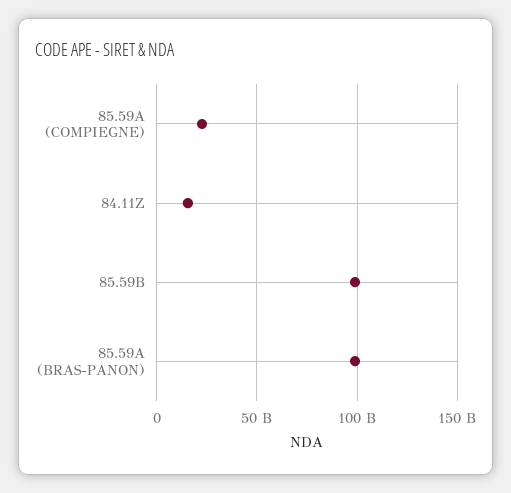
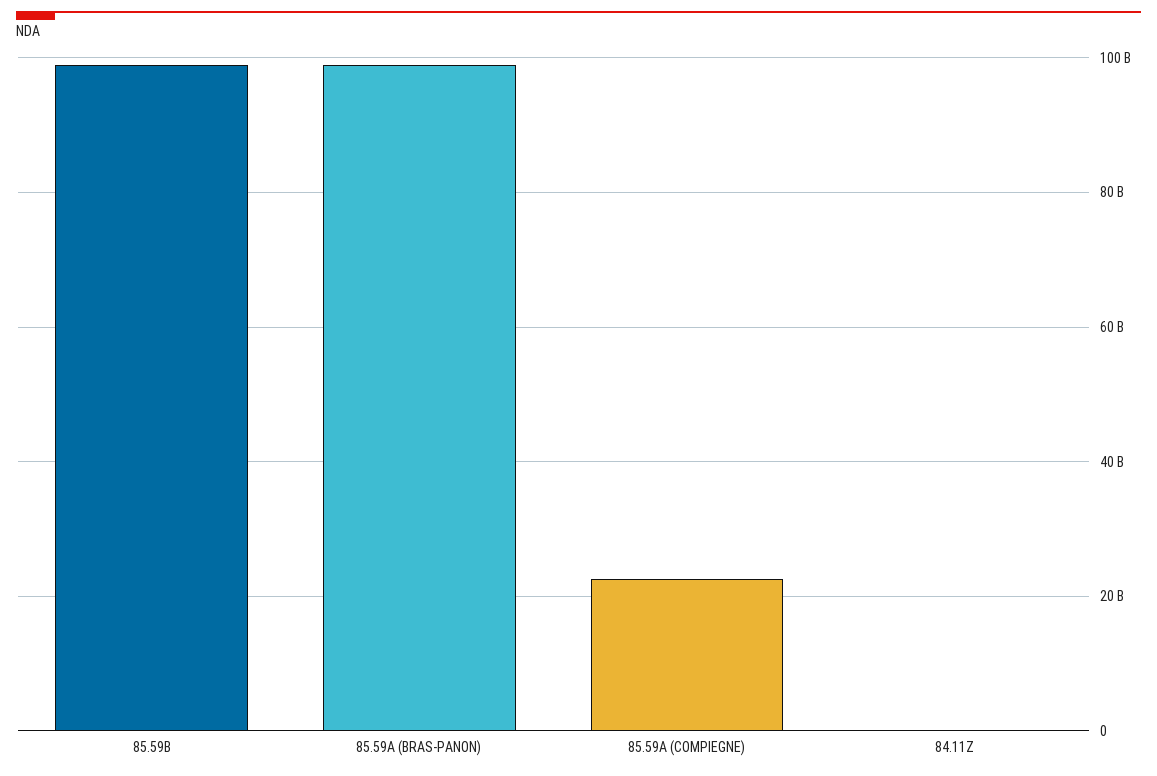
84.11Z: 15000000000 -> 0

